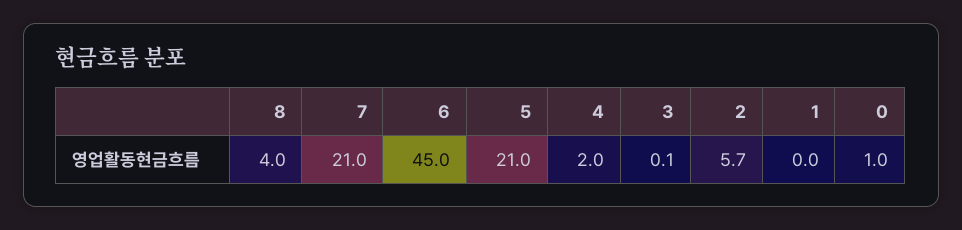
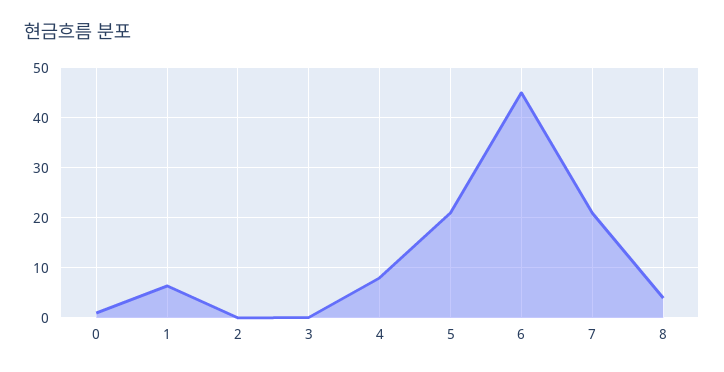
4: 2 -> 8
2: 5.7 -> 0
1: 0 -> 6

